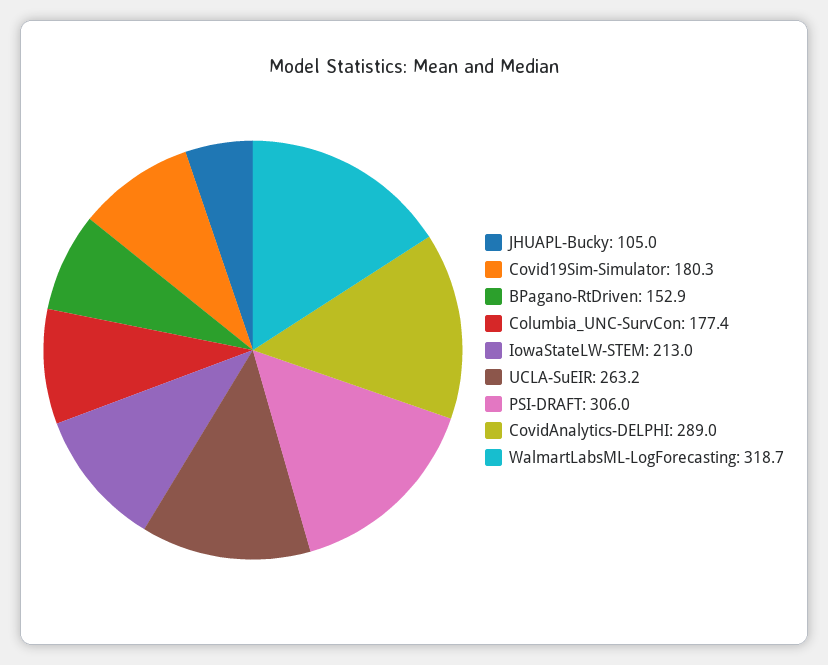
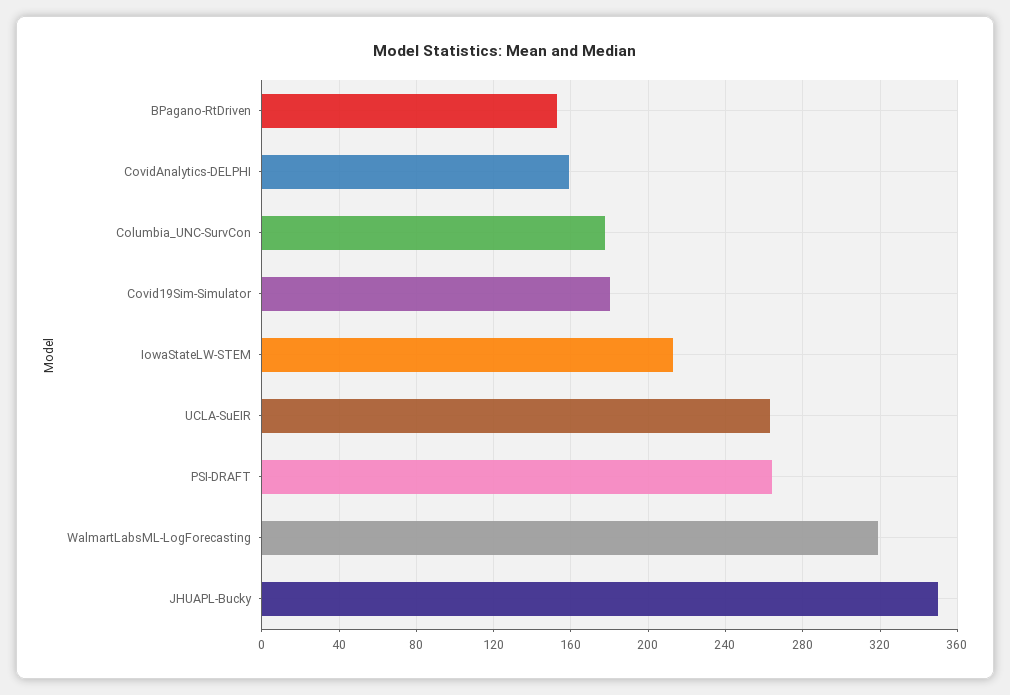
JHUAPL-Bucky: 105 -> 350
PSI-DRAFT: 306 -> 265
CovidAnalytics-DELPHI: 289 -> 160

